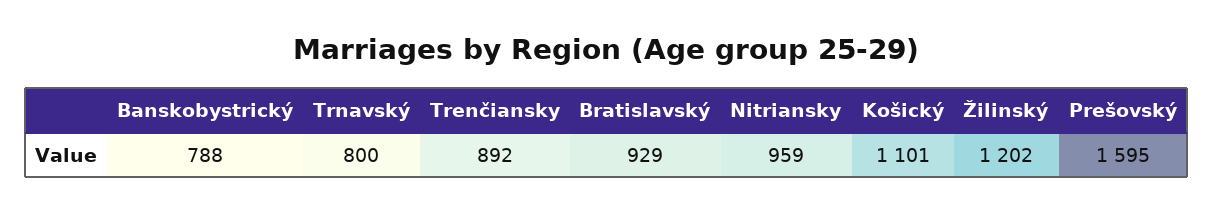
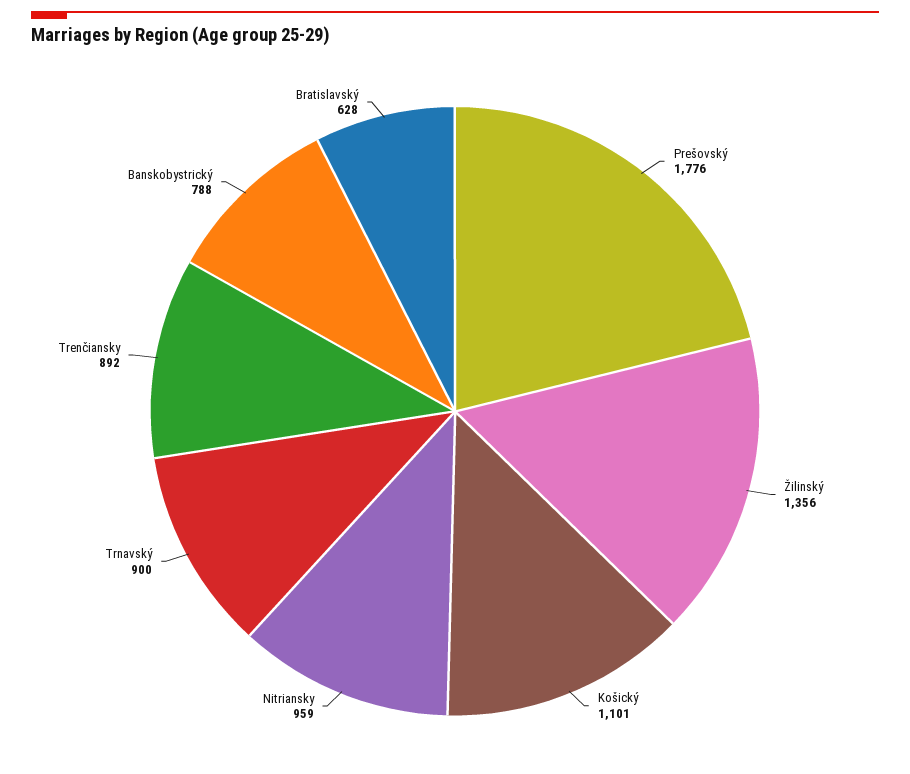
Trnavský: 800 -> 900
Bratislavský: 929 -> 628
Žilinský: 1202 -> 1356
Prešovský: 1595 -> 1776

